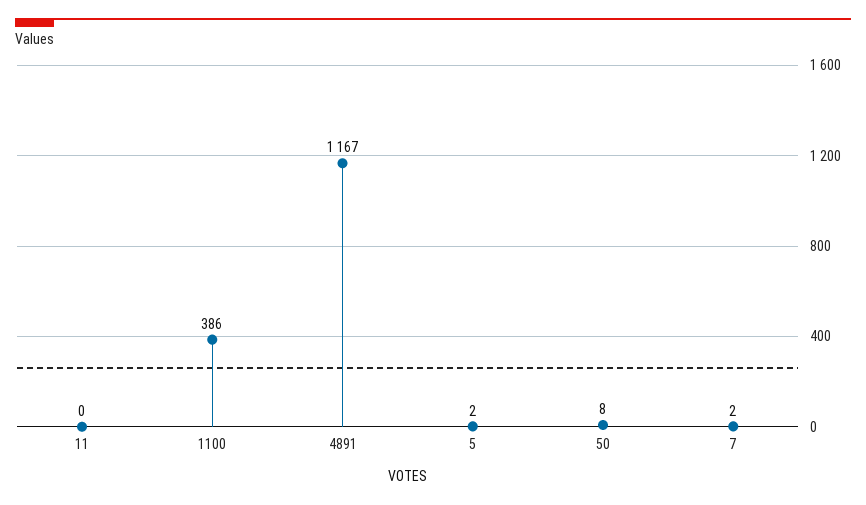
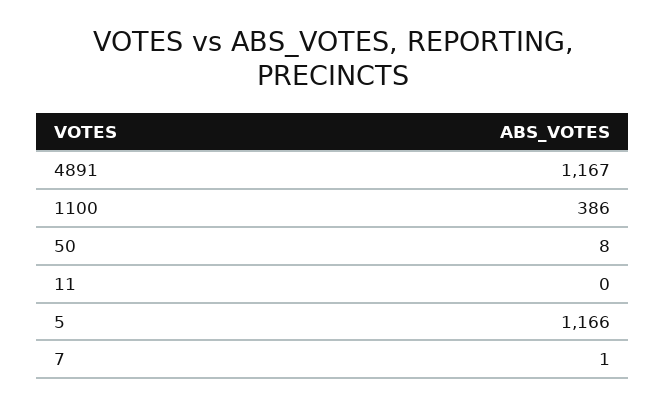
5: 2 -> 1166
7: 2 -> 1

